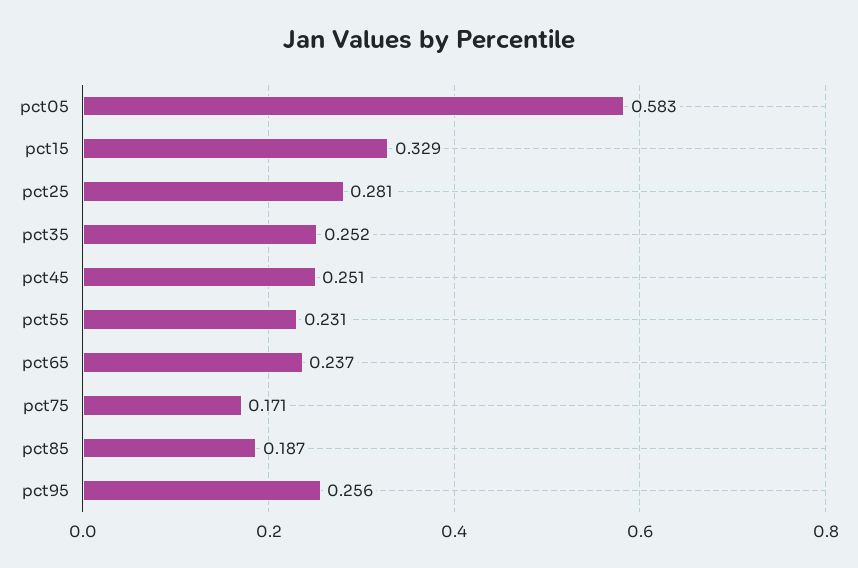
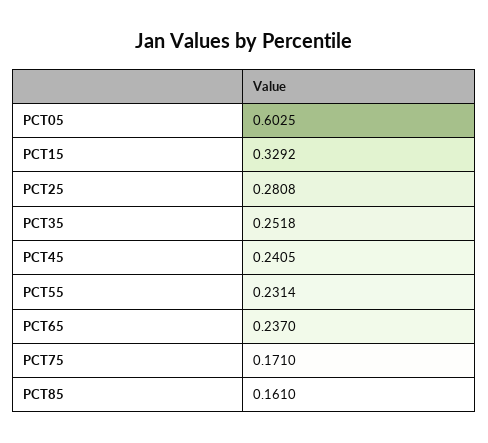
pct05: 0.583 -> 0.6025
pct45: 0.251 -> 0.2405
pct85: 0.187 -> 0.161
pct95: 0.256 -> none

